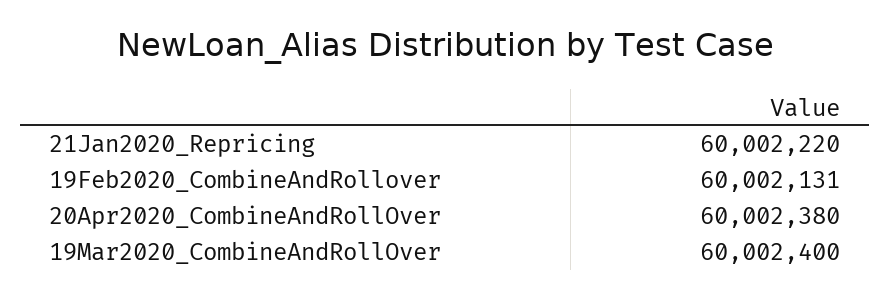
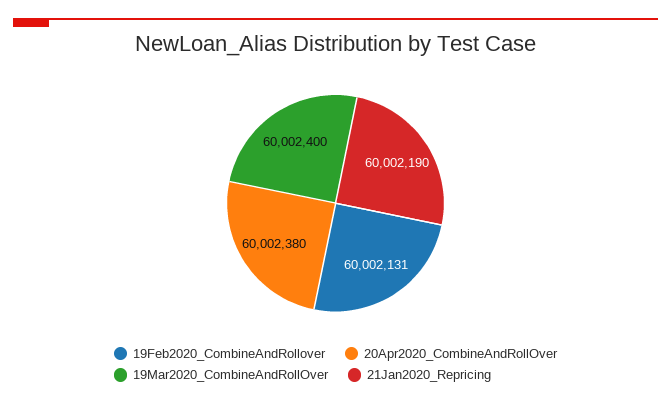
21Jan2020_Repricing: 60002220 -> 60002190

